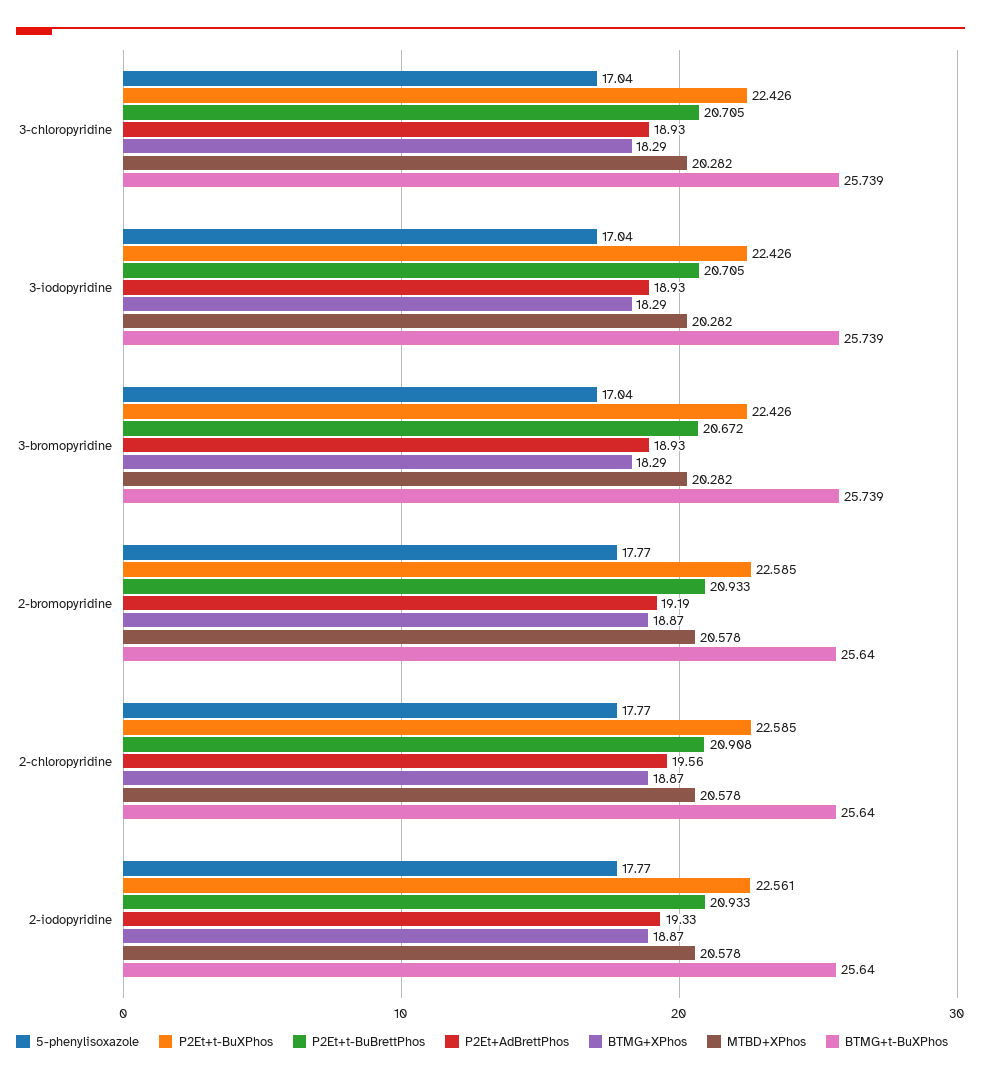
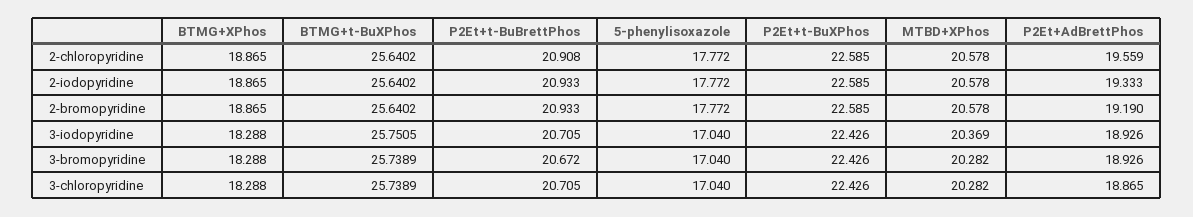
P2Et+AdBrettPhos, 3-chloropyridine: 18.93 -> 18.865
MTBD+XPhos, 3-iodopyridine: 20.282 -> 20.369
BTMG+t-BuXPhos, 3-iodopyridine: 25.739 -> 25.7505
P2Et+t-BuXPhos, 2-iodopyridine: 22.561 -> 22.585

